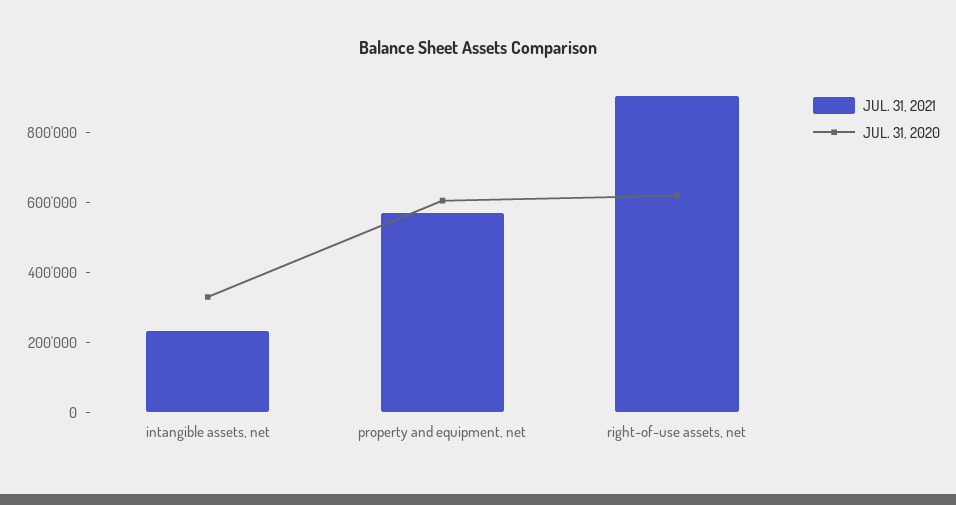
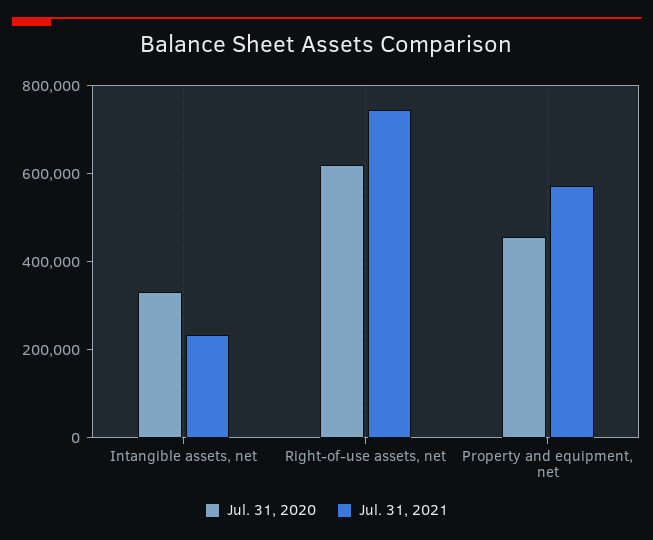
JUL. 31, 2020, property and equipment, net: 600000 -> 450000
JUL. 31, 2021, right-of-use assets, net: 900000 -> 750000

